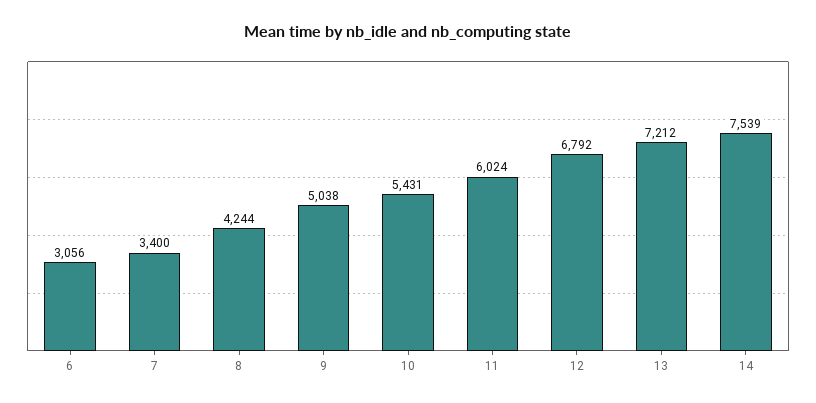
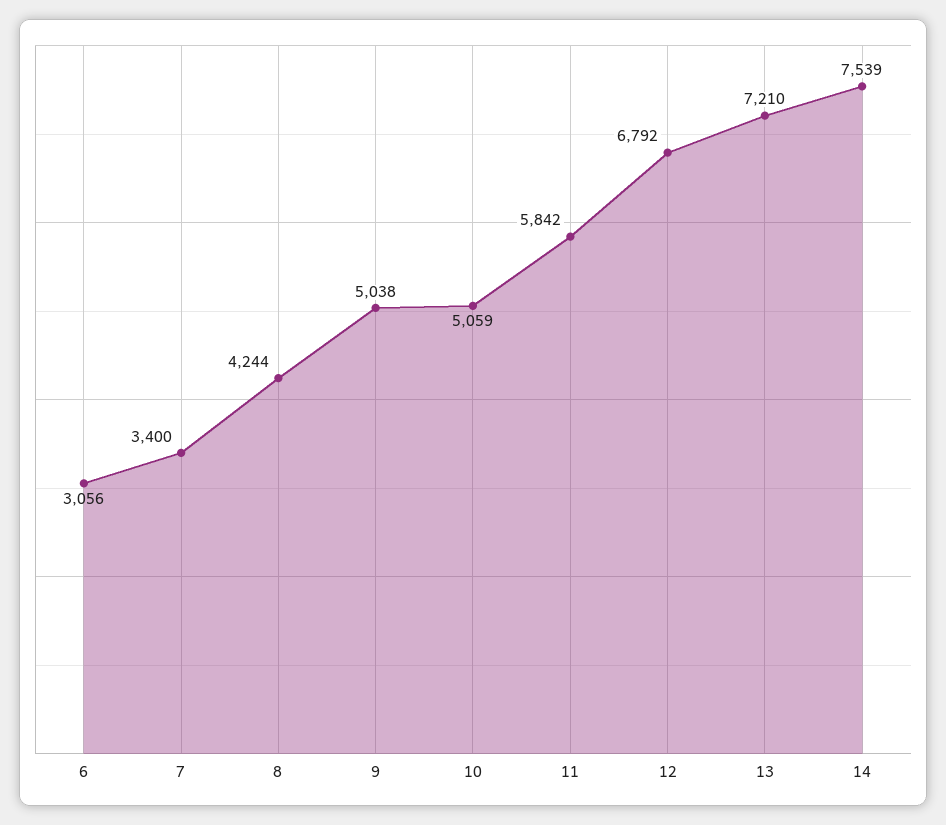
10: 5431 -> 5059
11: 6024 -> 5842
13: 7212 -> 7210

